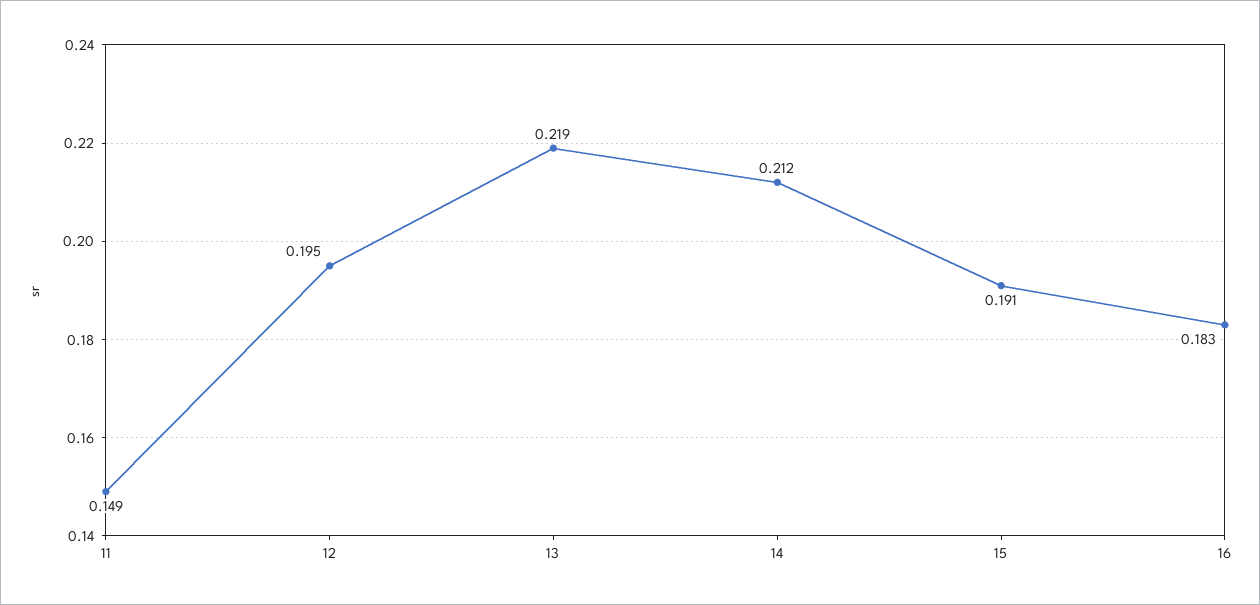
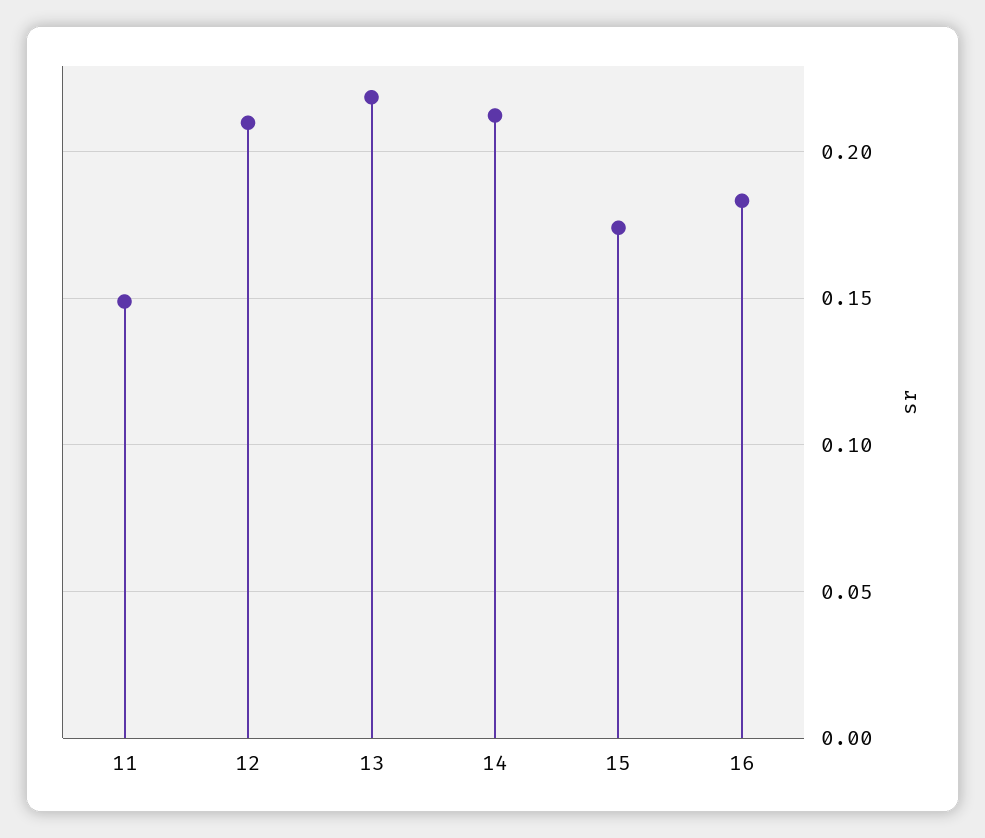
12: 0.195 -> 0.21
15: 0.191 -> 0.175

